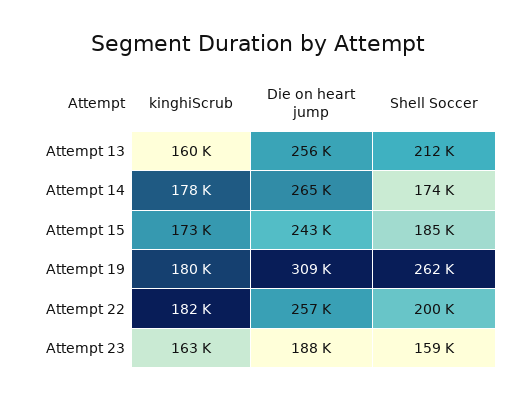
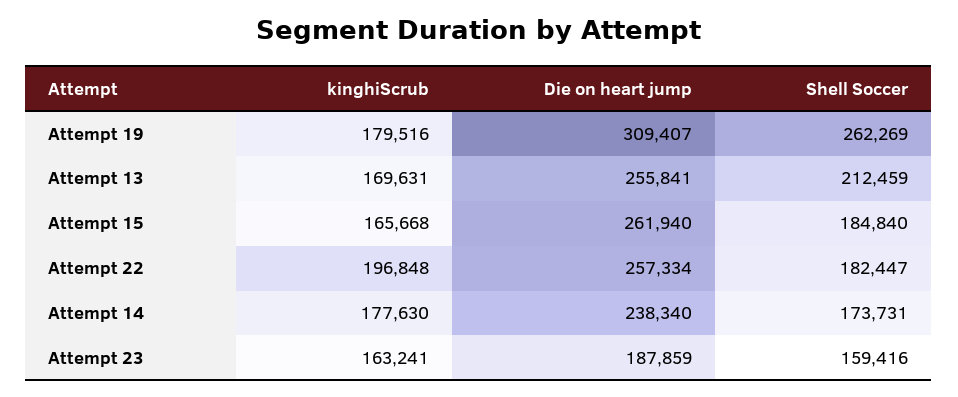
kinghiScrub, Attempt 13: 160000 -> 169631
Die on heart jump, Attempt 14: 265000 -> 238340
kinghiScrub, Attempt 15: 173000 -> 165668
Die on heart jump, Attempt 15: 243000 -> 261940
kinghiScrub, Attempt 22: 182000 -> 196848
Shell Soccer, Attempt 22: 200000 -> 182447

